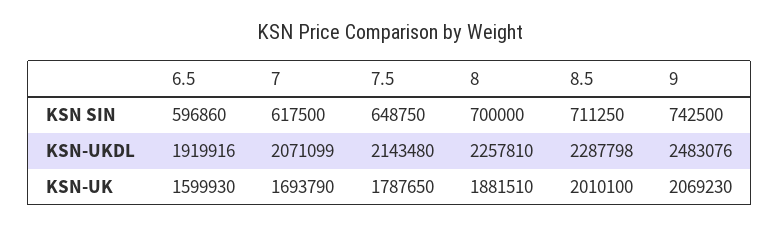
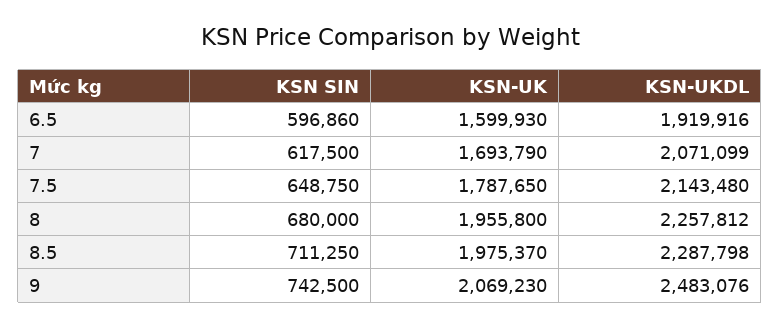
8, KSN SIN: 700000 -> 680000
8, KSN-UKDL: 2257810 -> 2257812
8, KSN-UK: 1881510 -> 1955800
8.5, KSN-UK: 2010100 -> 1975370

